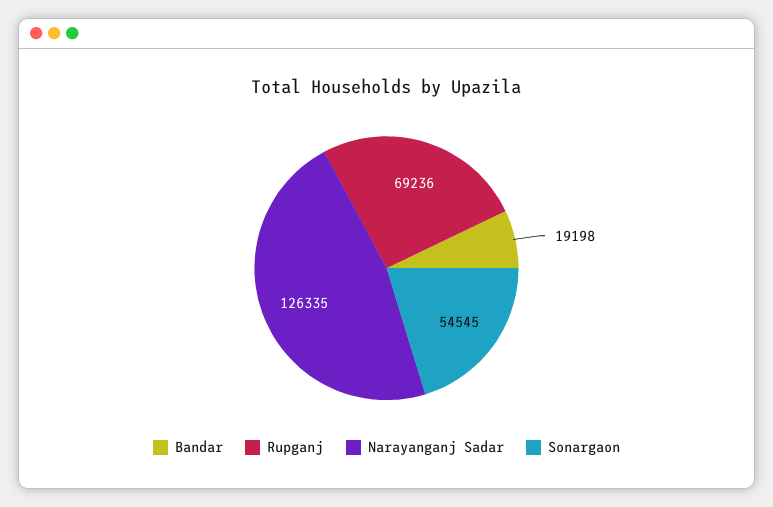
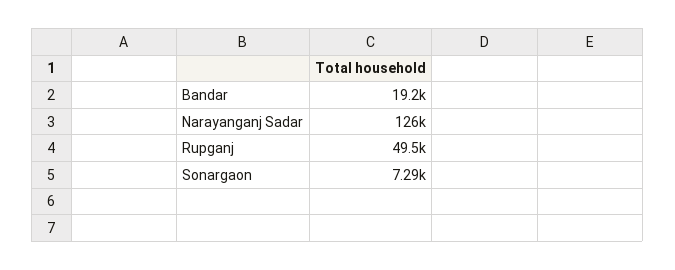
Rupganj: 69236 -> 49500
Sonargaon: 54545 -> 7290

